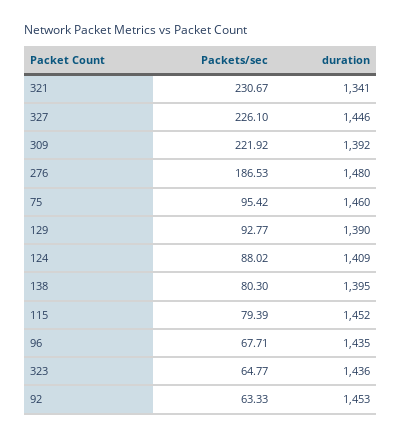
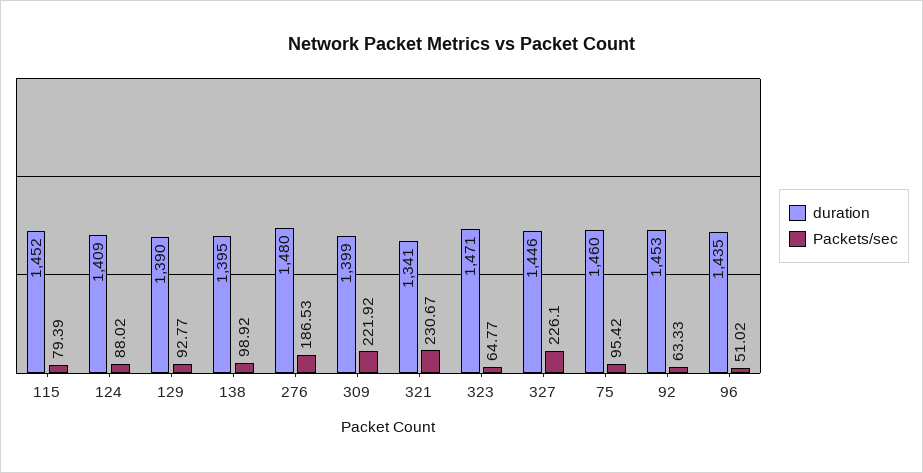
duration, 309: 1392 -> 1399
Packets/sec, 138: 80.3 -> 98.92
Packets/sec, 96: 67.71 -> 51.02
duration, 323: 1436 -> 1471

